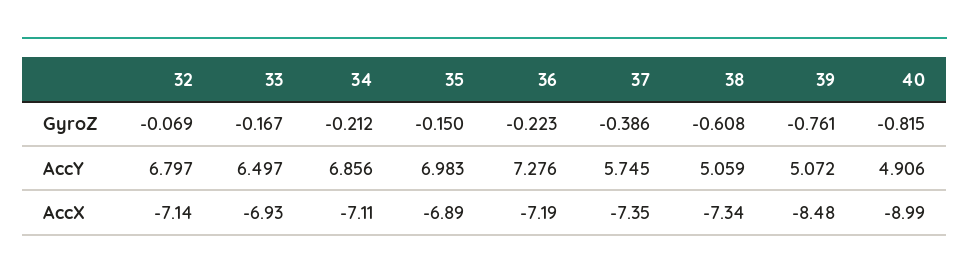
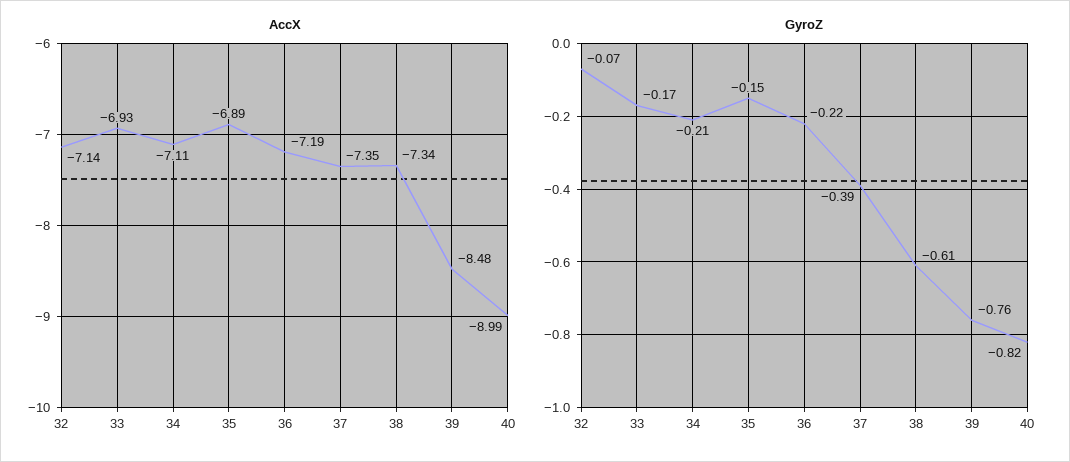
AccY, 32: 6.797 -> none
AccY, 33: 6.497 -> none
AccY, 34: 6.856 -> none
AccY, 35: 6.983 -> none
AccY, 36: 7.276 -> none
AccY, 37: 5.745 -> none
AccY, 38: 5.059 -> none
AccY, 39: 5.072 -> none
AccY, 40: 4.906 -> none

